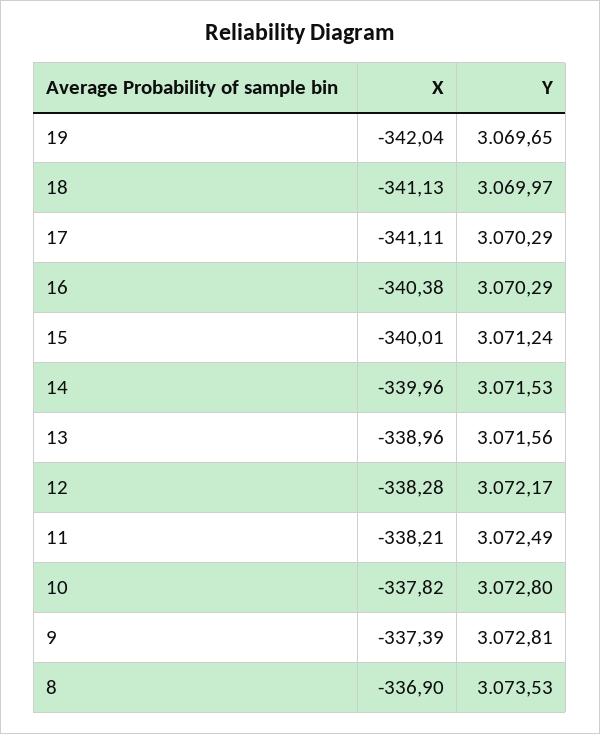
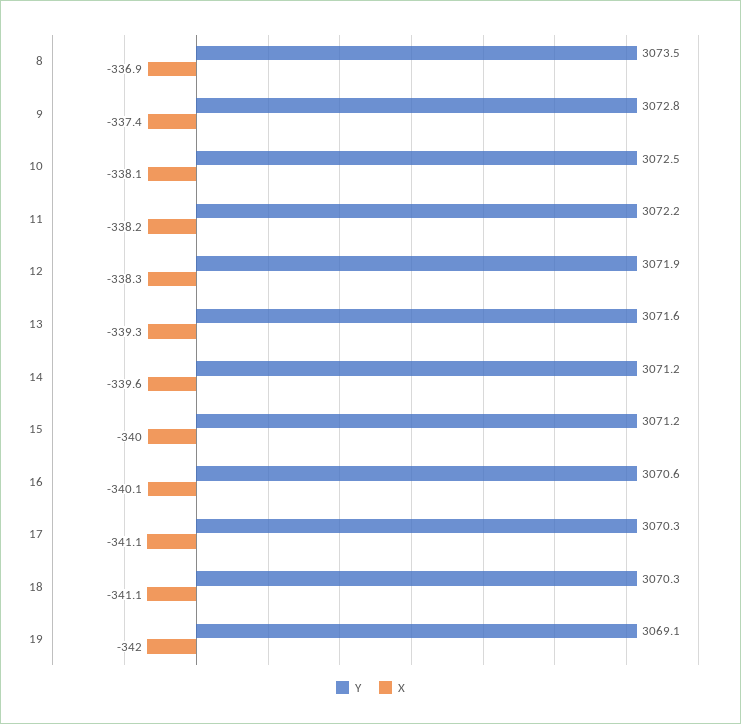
Y, 19: 3069.65 -> 3069.1
Y, 18: 3069.97 -> 3070.3
X, 16: -340.38 -> -340.1
Y, 16: 3070.29 -> 3070.6
X, 14: -339.96 -> -339.6
Y, 14: 3071.53 -> 3071.2
X, 13: -338.96 -> -339.3
Y, 12: 3072.17 -> 3071.9
Y, 11: 3072.49 -> 3072.2
X, 10: -337.82 -> -338.1
Y, 10: 3072.8 -> 3072.5

